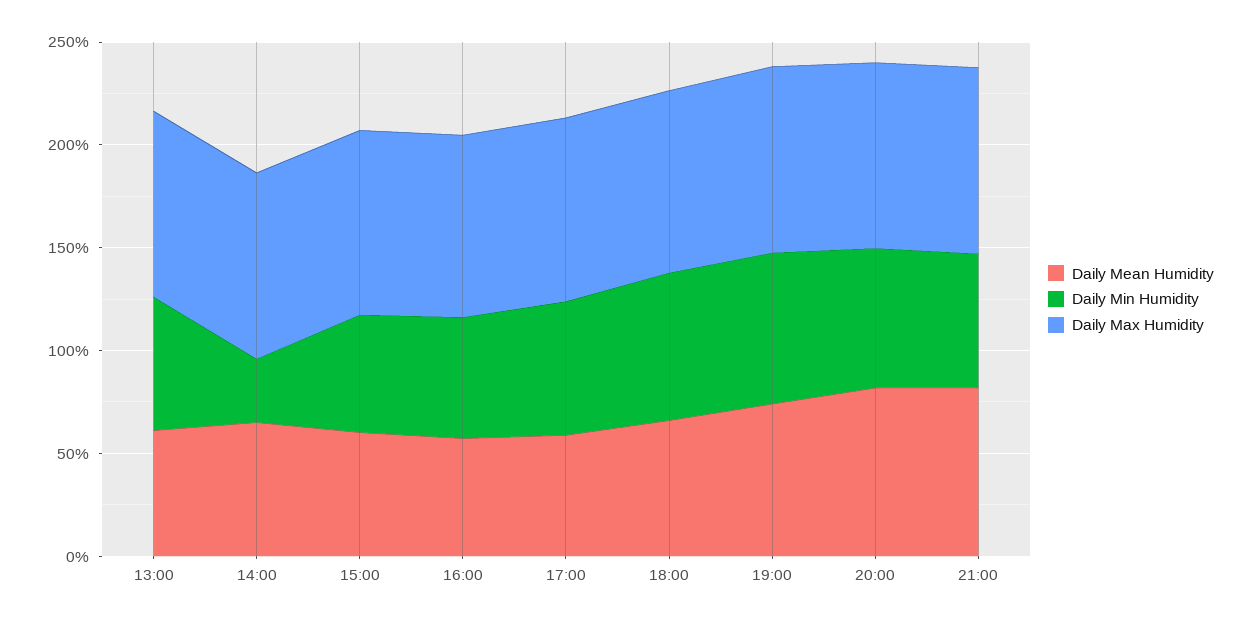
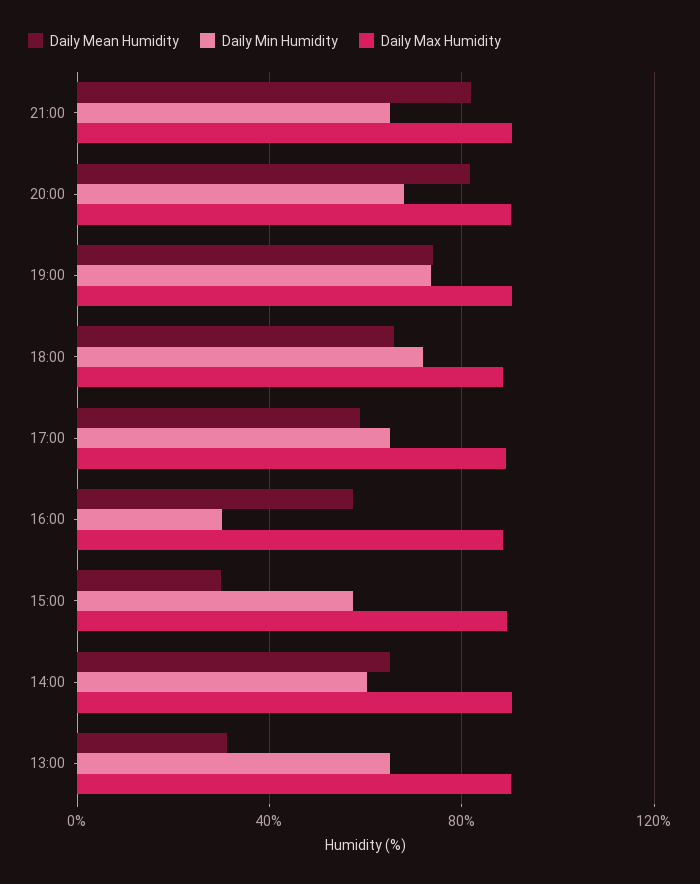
Daily Mean Humidity, 13:00: 60 -> 30
Daily Min Humidity, 14:00: 30 -> 60
Daily Mean Humidity, 15:00: 60 -> 30
Daily Min Humidity, 16:00: 60 -> 30

